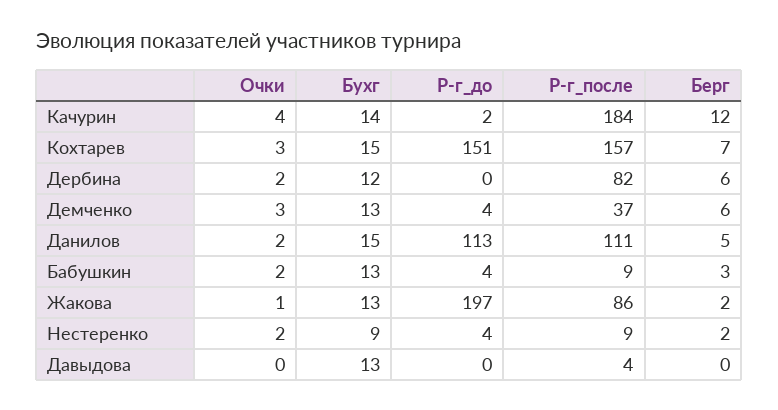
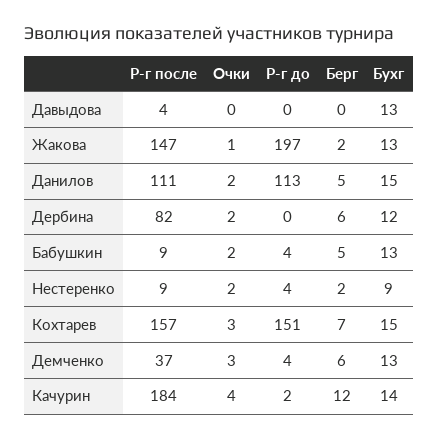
Берг, Бабушкин: 3 -> 5
Р-г_после, Жакова: 86 -> 147

